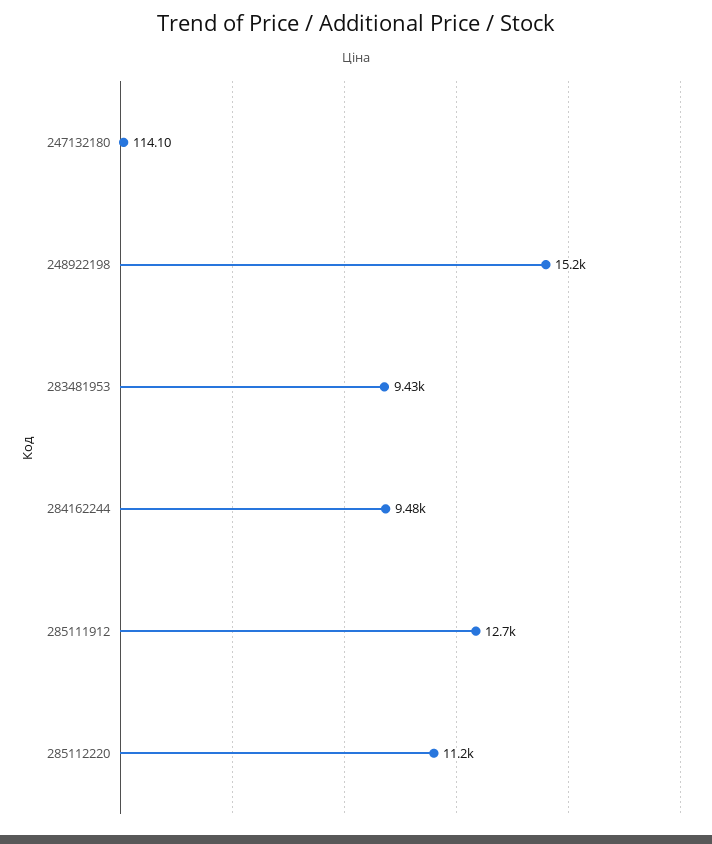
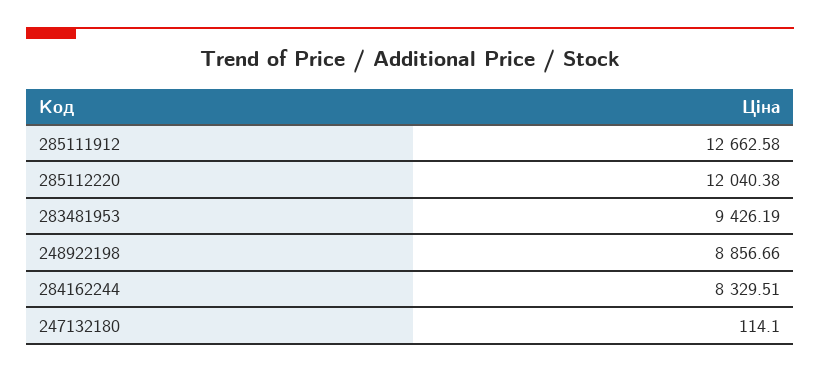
248922198: 15200 -> 8856.66
284162244: 9480 -> 8329.51
285112220: 11200 -> 12040.38

